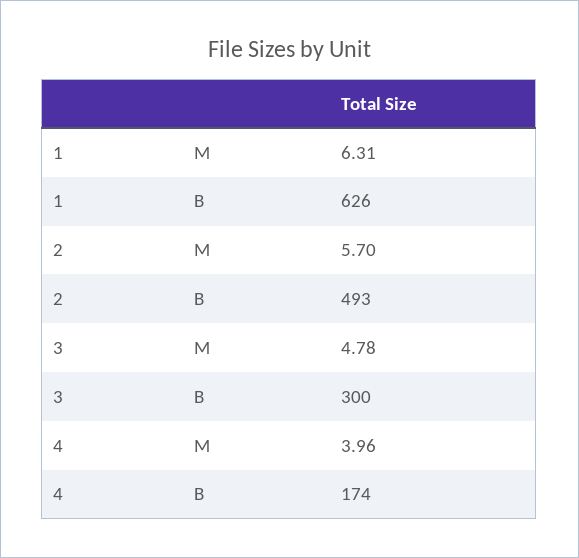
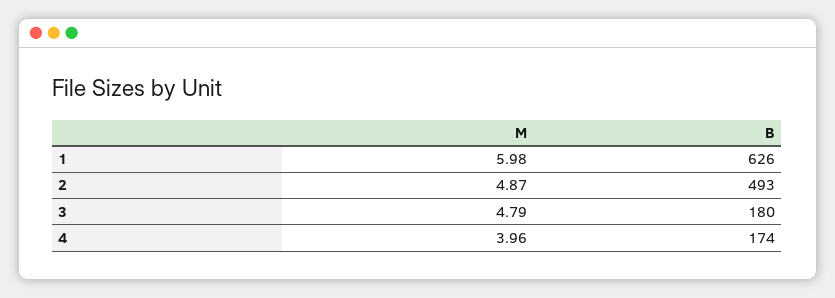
1, M: 6.31 -> 5.98
2, M: 5.7 -> 4.87
3, M: 4.78 -> 4.79
3, B: 300 -> 180

